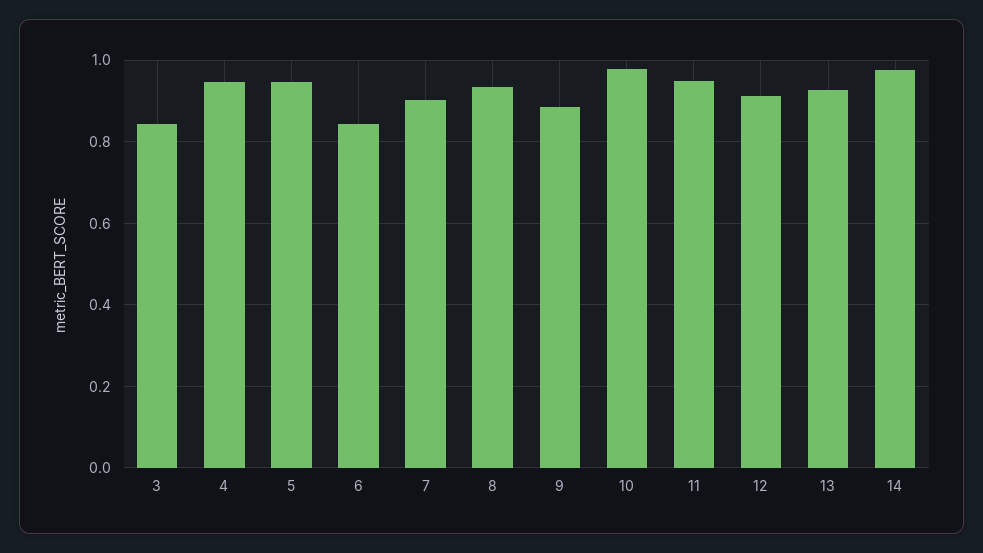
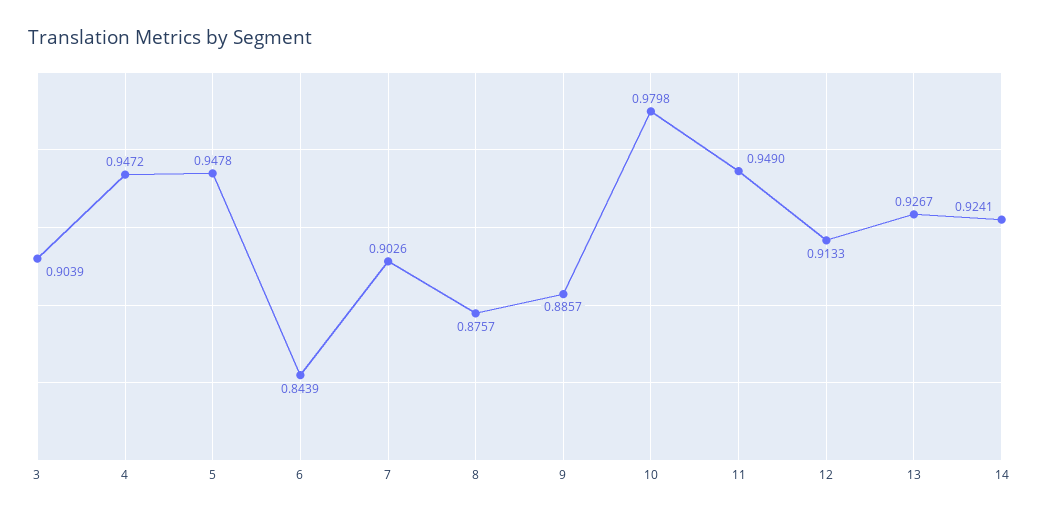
3: 0.84 -> 0.9039
8: 0.94 -> 0.8757
14: 0.98 -> 0.9241

